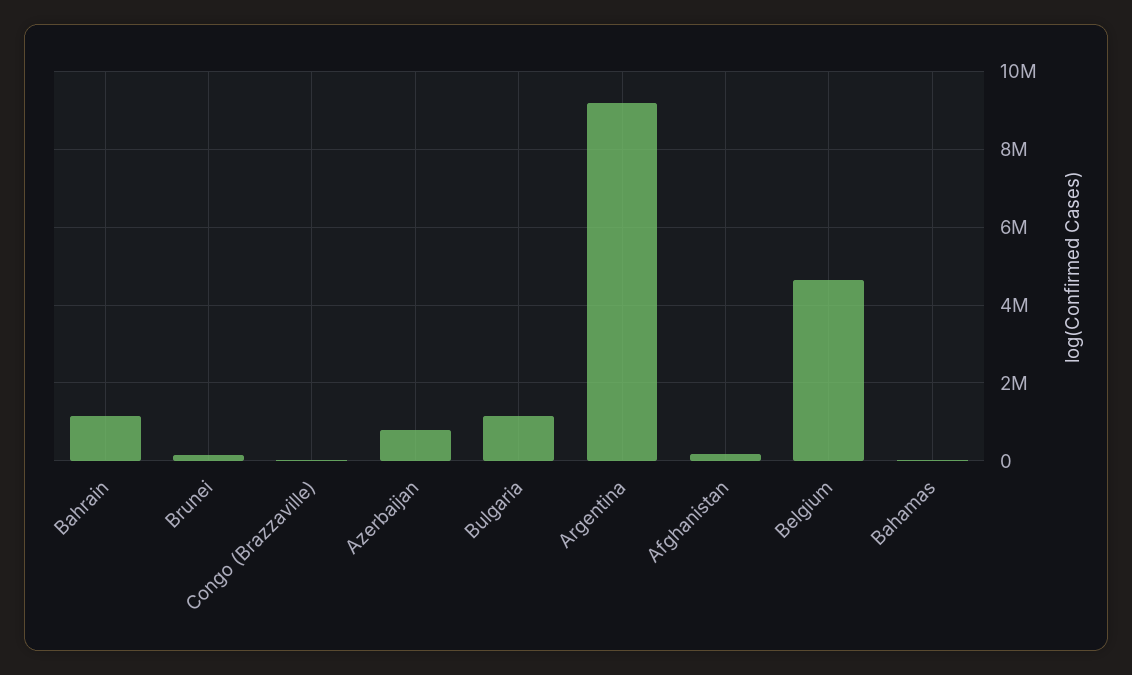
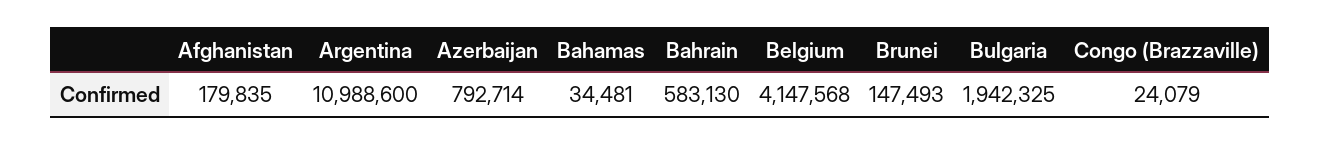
Bahrain: 1200000 -> 583130
Bulgaria: 1200000 -> 1942325
Argentina: 9200000 -> 10988600
Belgium: 4600000 -> 4147568

